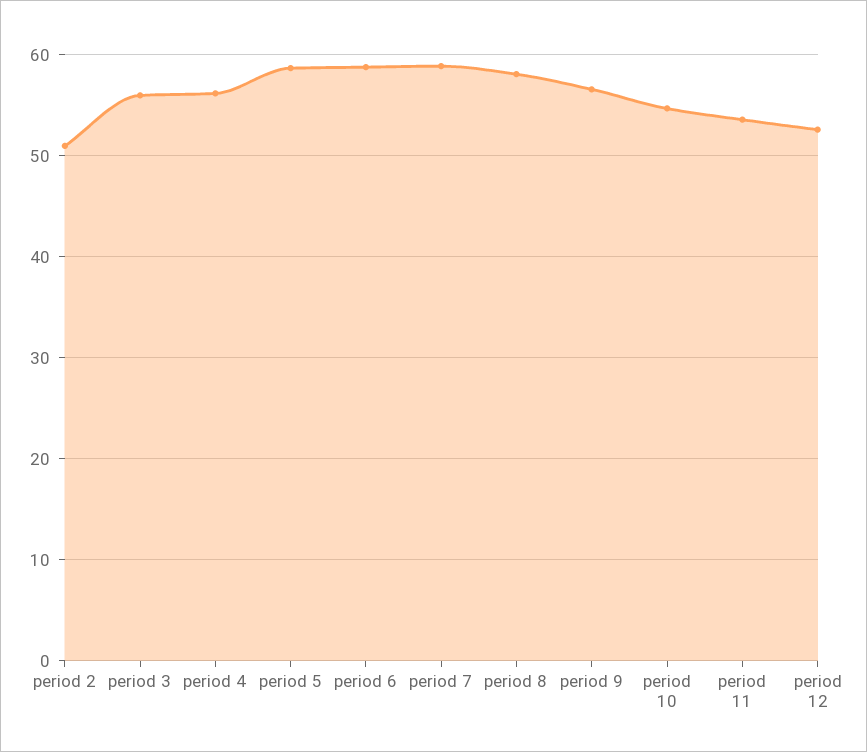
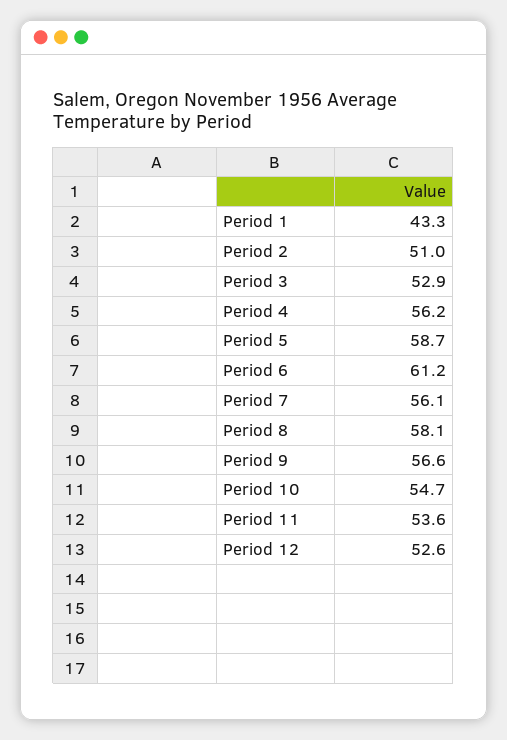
period 3: 56 -> 52.9
period 6: 59 -> 61.2
period 7: 59 -> 56.1
Period 1: none -> 43.3

